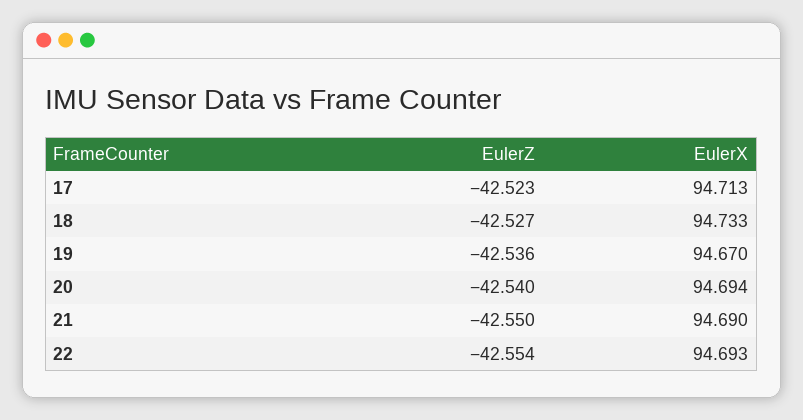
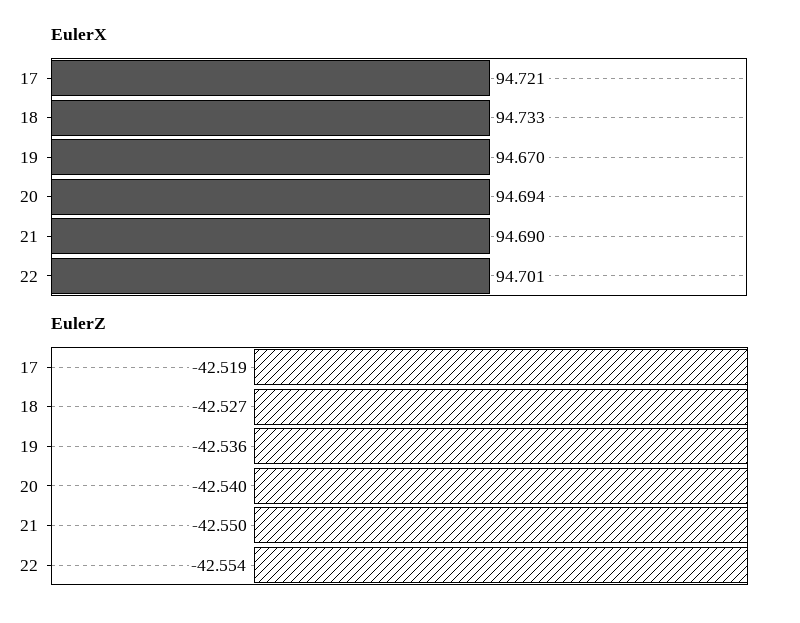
EulerZ, 17: -42.523 -> -42.519
EulerX, 17: 94.713 -> 94.721
EulerX, 22: 94.693 -> 94.701

